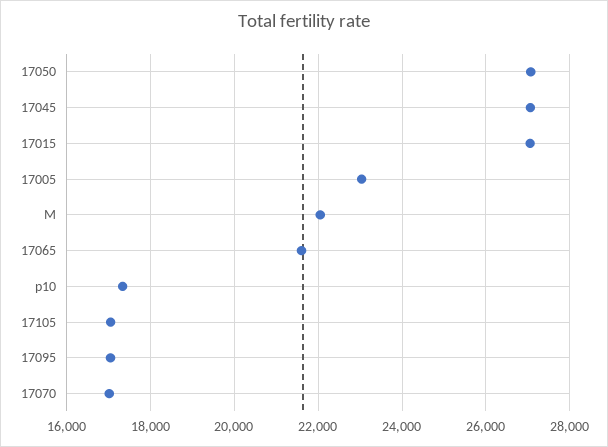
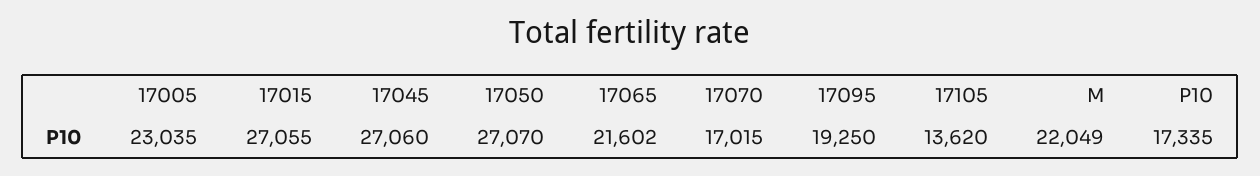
17105: 17000 -> 13620
17095: 17000 -> 19250

